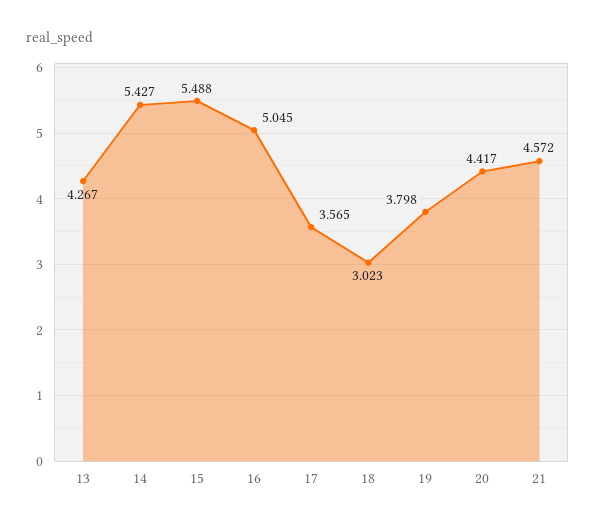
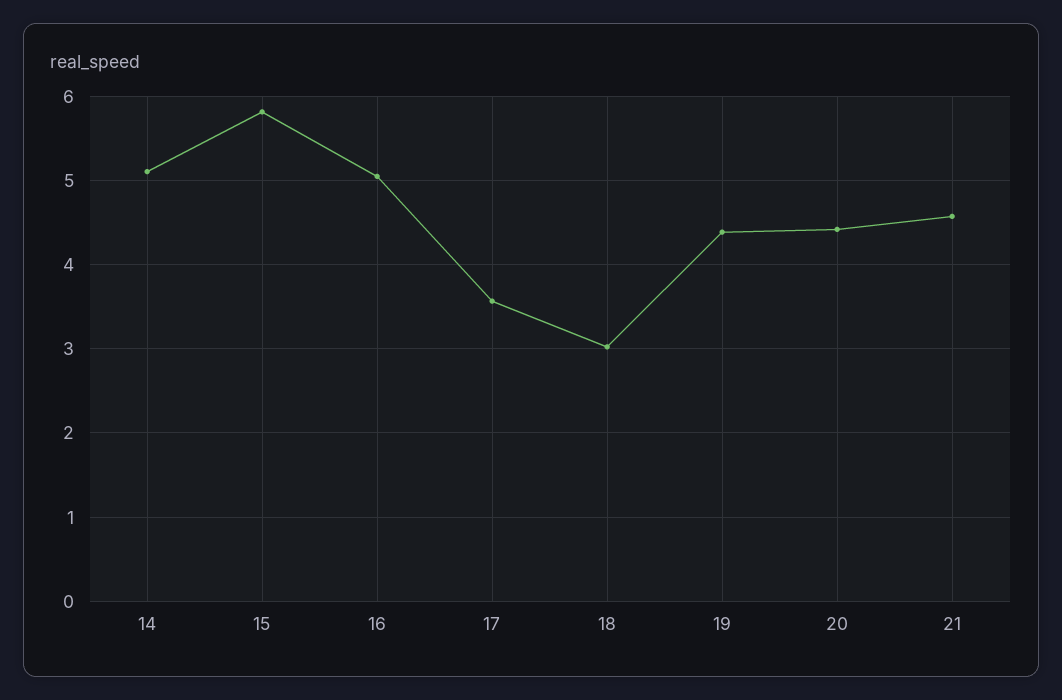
13: 4.267 -> none
14: 5.427 -> 5.1
15: 5.488 -> 5.8
19: 3.798 -> 4.4

